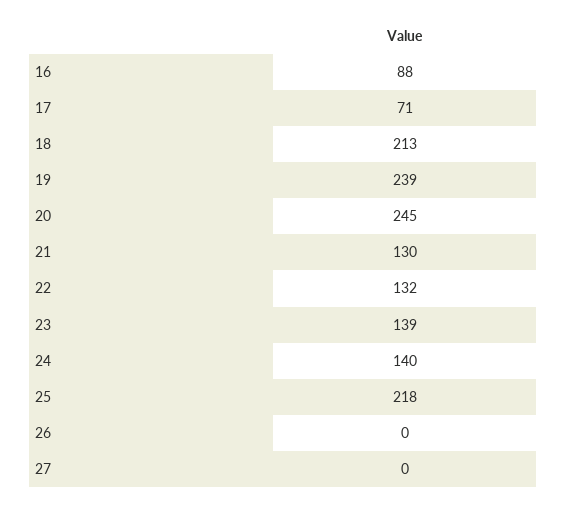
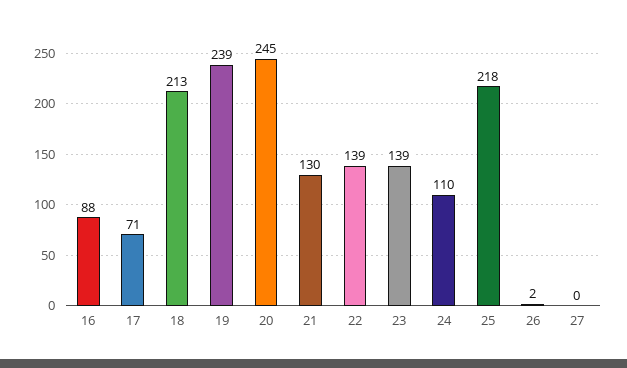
22: 132 -> 139
24: 140 -> 110
26: 0 -> 2

